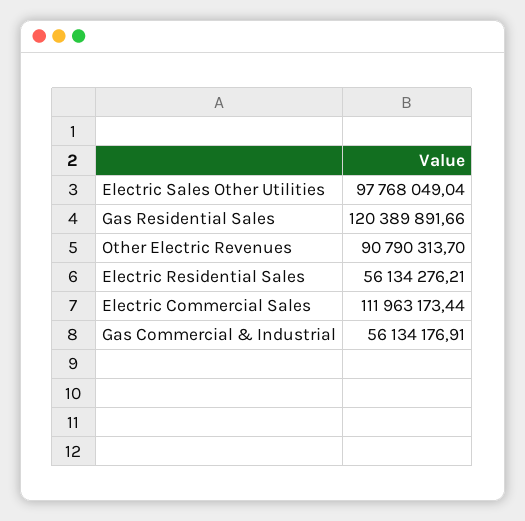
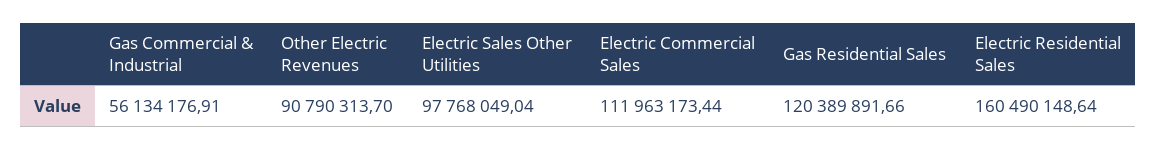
Electric Residential Sales: 56134276.21 -> 160490148.64

